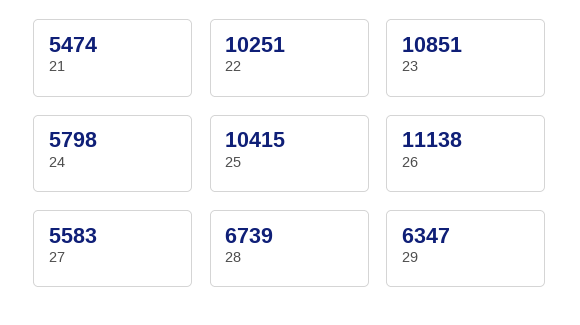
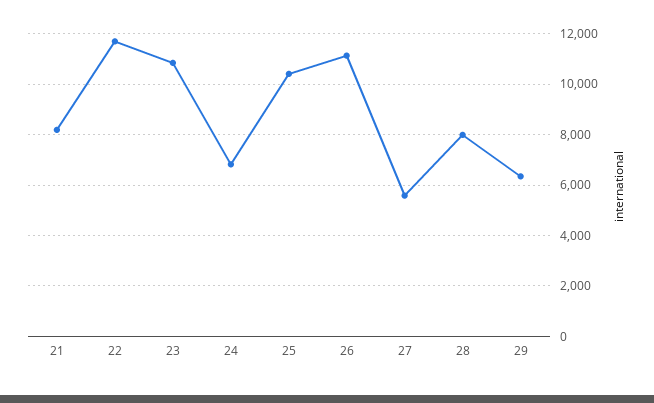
21: 5474 -> 8250
22: 10251 -> 11750
24: 5798 -> 6750
28: 6739 -> 8000

